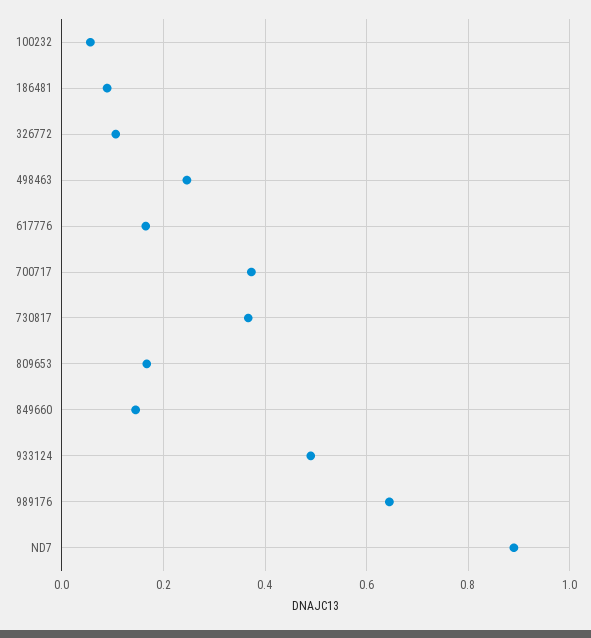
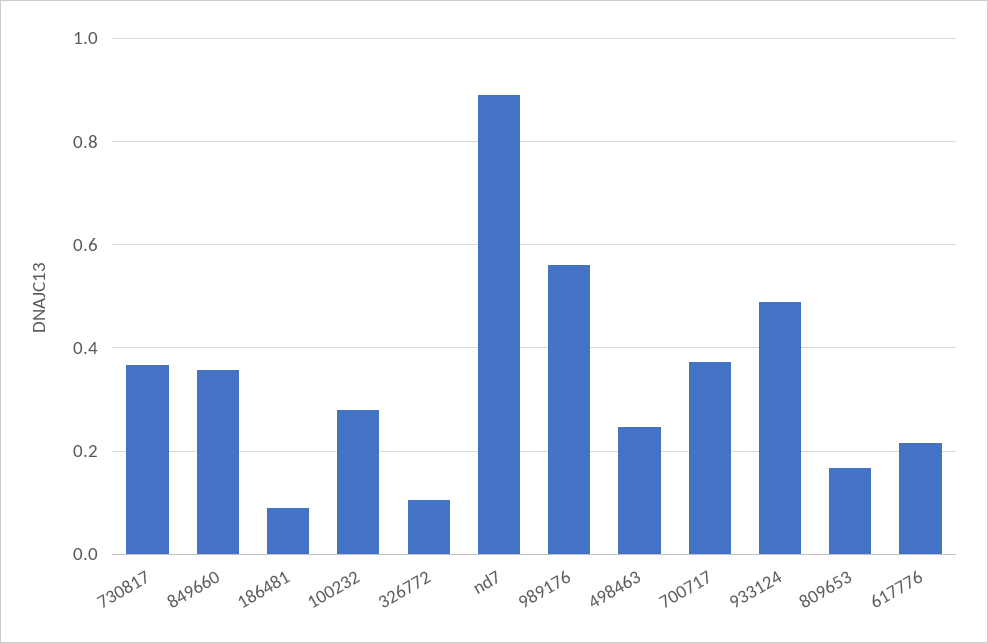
100232: 0.06 -> 0.28
617776: 0.16 -> 0.22
849660: 0.14 -> 0.36
989176: 0.64 -> 0.56

